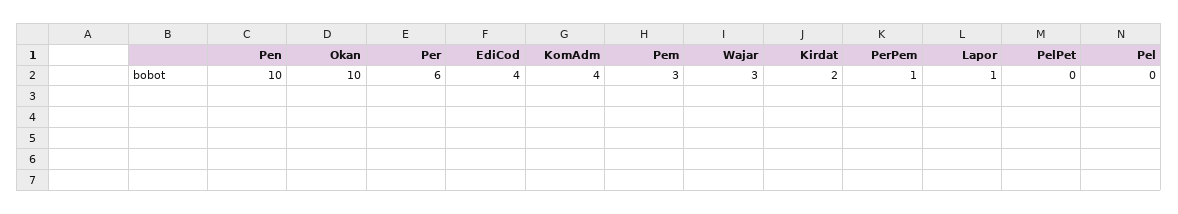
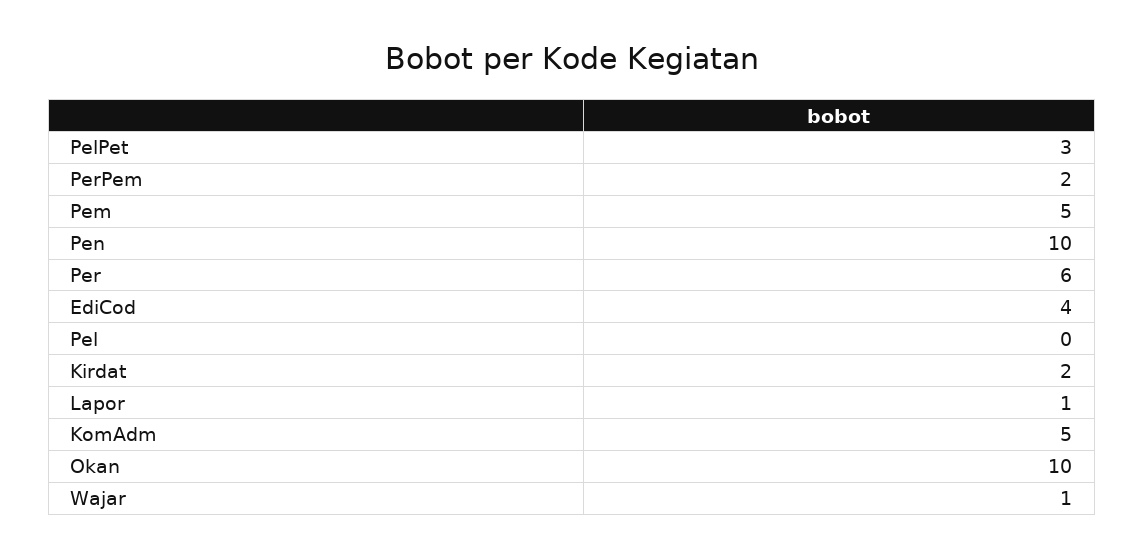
KomAdm: 4 -> 5
Pem: 3 -> 5
Wajar: 3 -> 1
PerPem: 1 -> 2
PelPet: 0 -> 3

